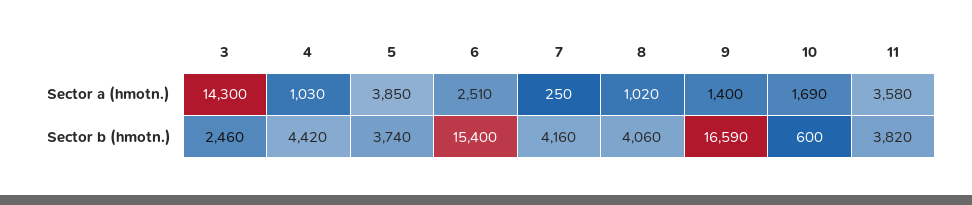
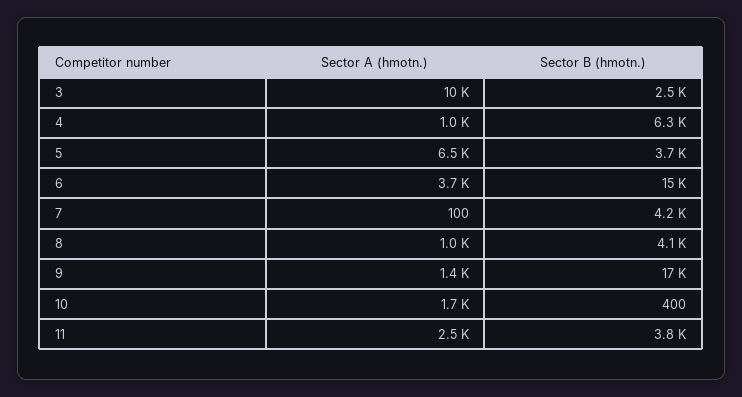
3, Sector a (hmotn.): 14300 -> 10000
5, Sector a (hmotn.): 3850 -> 6500
6, Sector a (hmotn.): 2510 -> 3700
7, Sector a (hmotn.): 250 -> 100
11, Sector a (hmotn.): 3580 -> 2500
4, Sector b (hmotn.): 4420 -> 6300
10, Sector b (hmotn.): 600 -> 400

